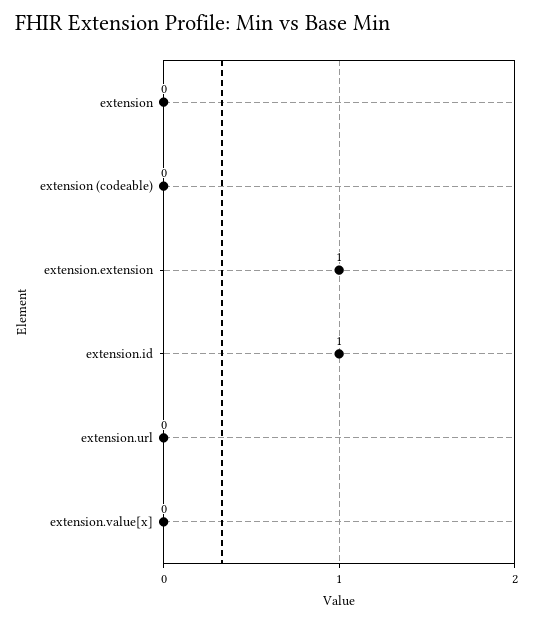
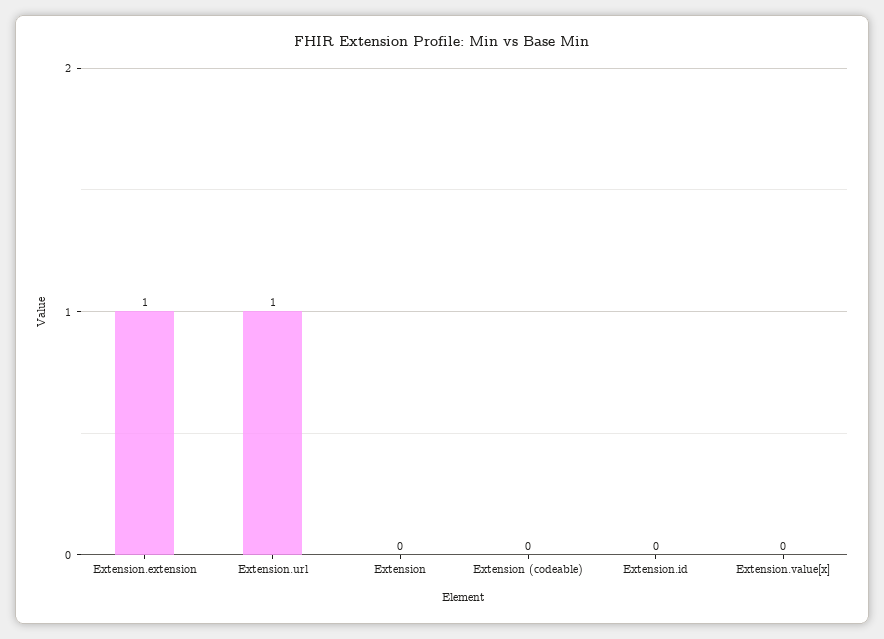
extension.id: 1 -> 0
extension.url: 0 -> 1

